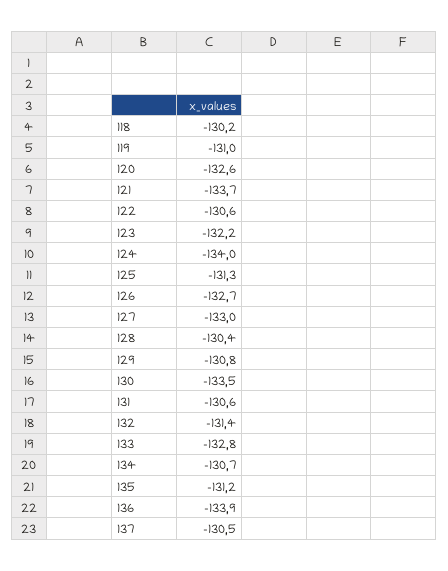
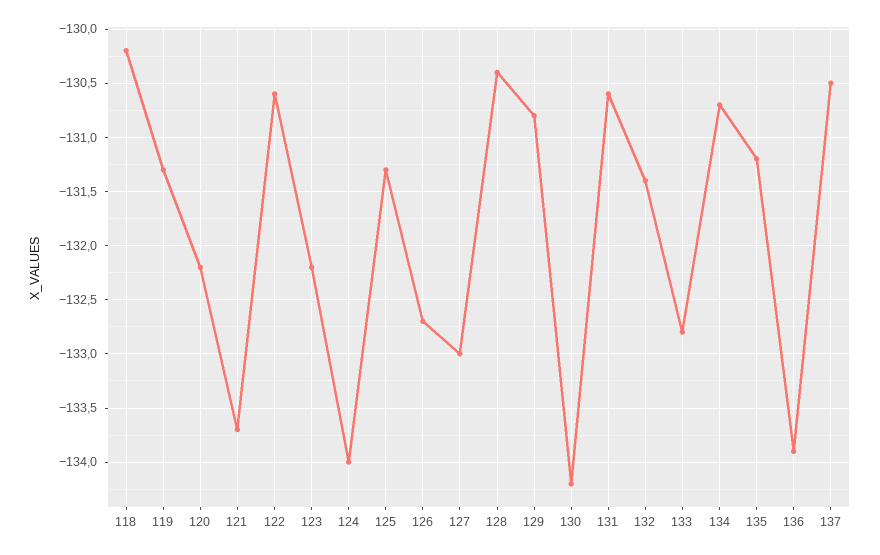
119: -131 -> -131.3
120: -132.6 -> -132.2
130: -133.5 -> -134.2

